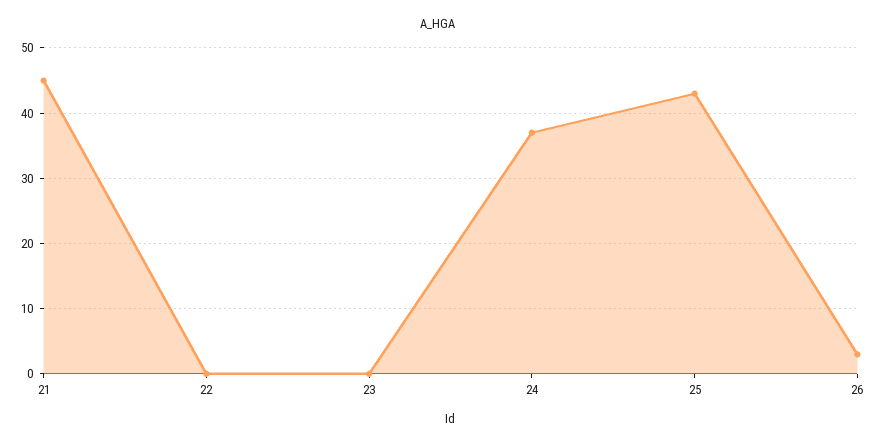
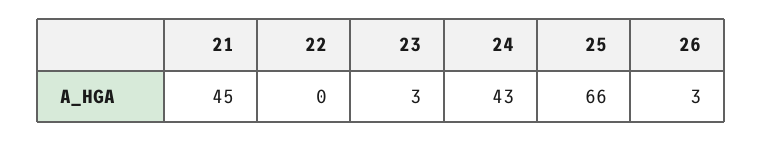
23: 0 -> 3
24: 37 -> 43
25: 43 -> 66

